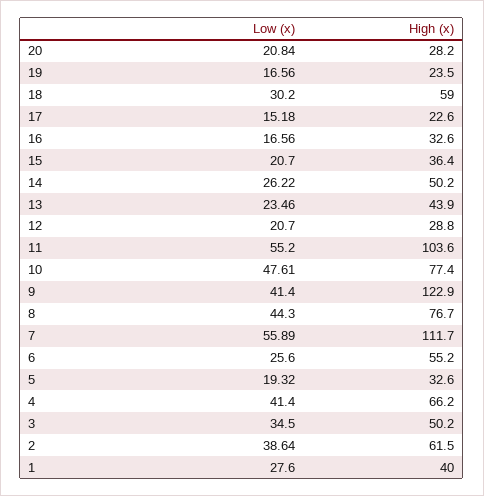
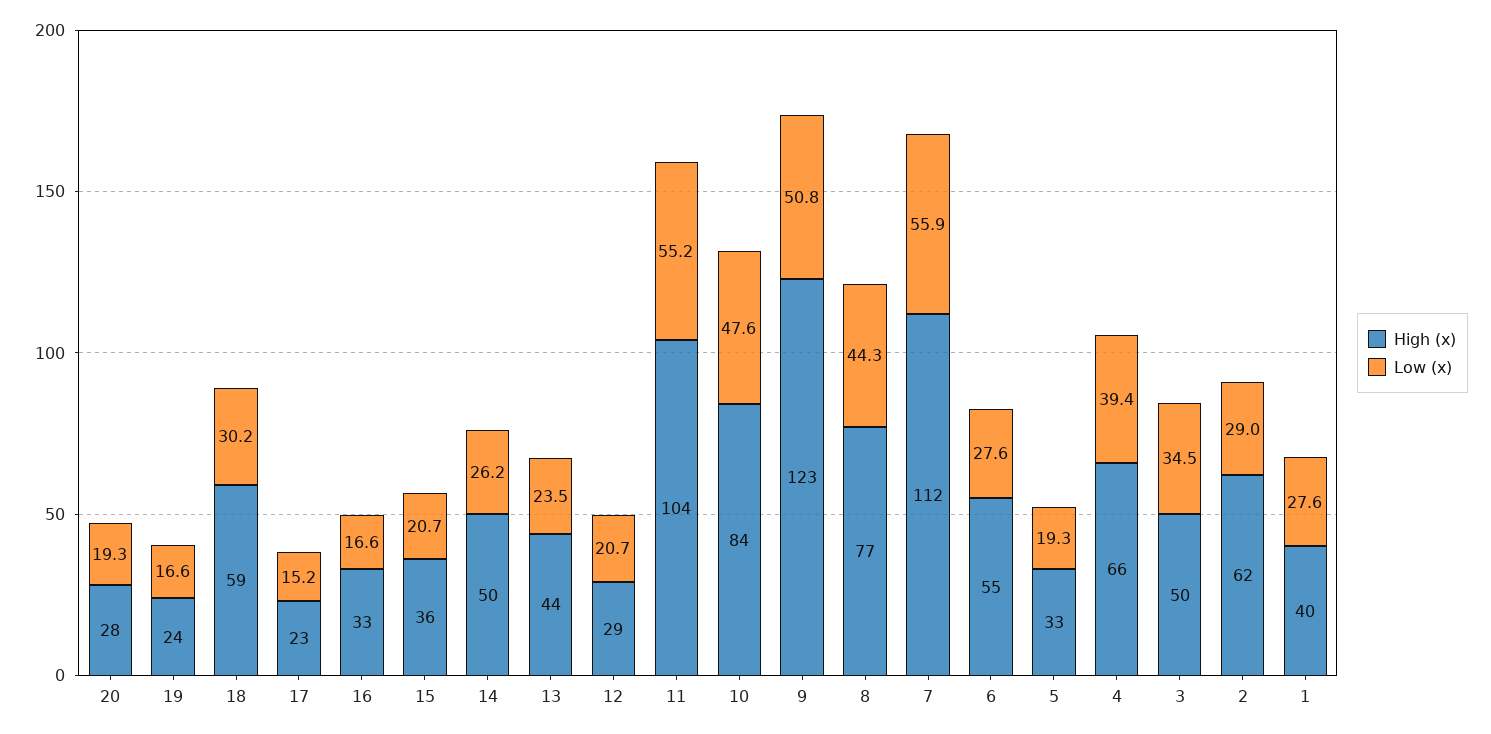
Low (x), 20: 20.84 -> 19.3
High (x), 10: 77.4 -> 84
Low (x), 9: 41.4 -> 50.8
Low (x), 6: 25.6 -> 27.6
Low (x), 4: 41.4 -> 39.4
Low (x), 2: 38.64 -> 29

